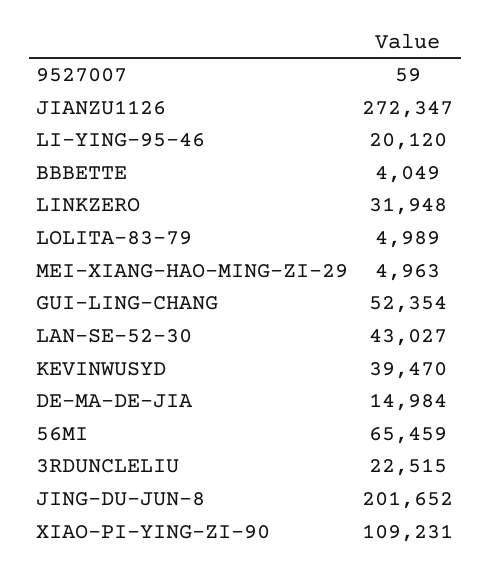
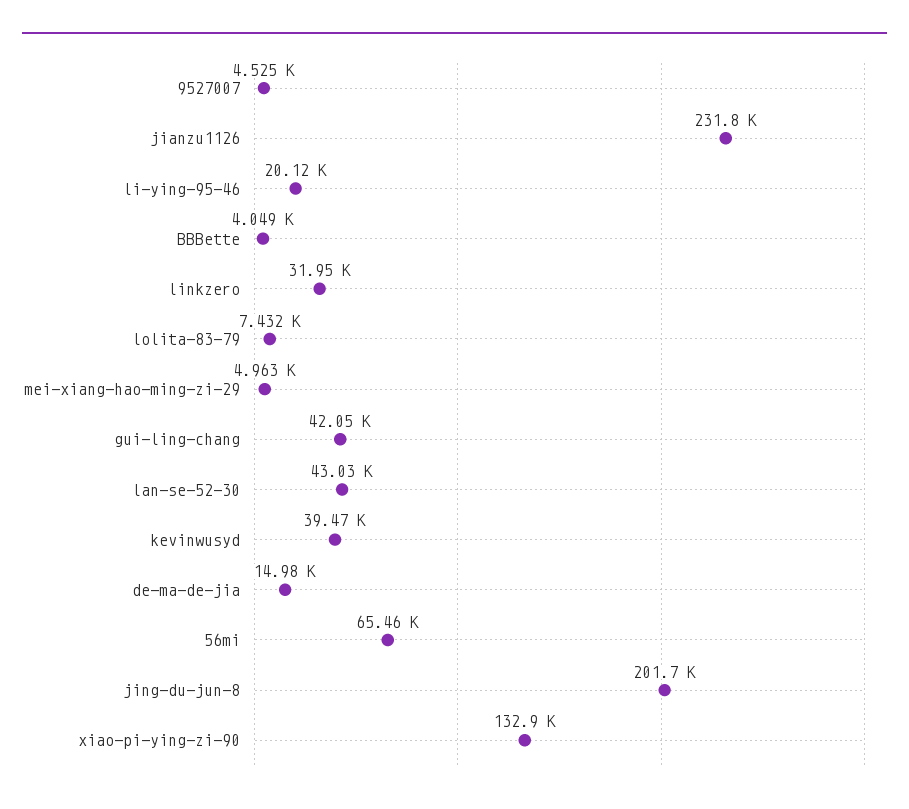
9527007: 59 -> 4525
JIANZU1126: 272347 -> 231800
LOLITA-83-79: 4989 -> 7432
GUI-LING-CHANG: 52354 -> 42050
3RDUNCLELIU: 22515 -> none
XIAO-PI-YING-ZI-90: 109231 -> 132900

